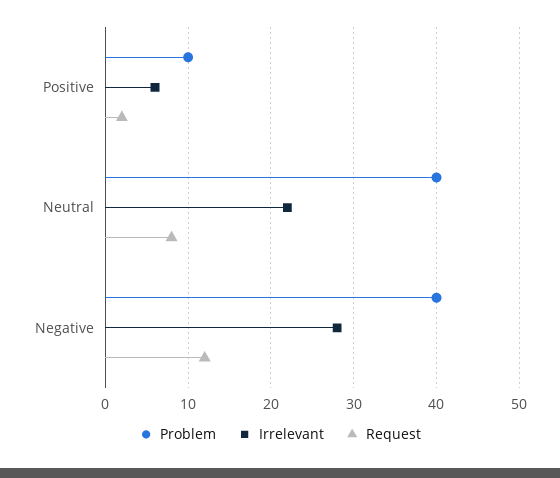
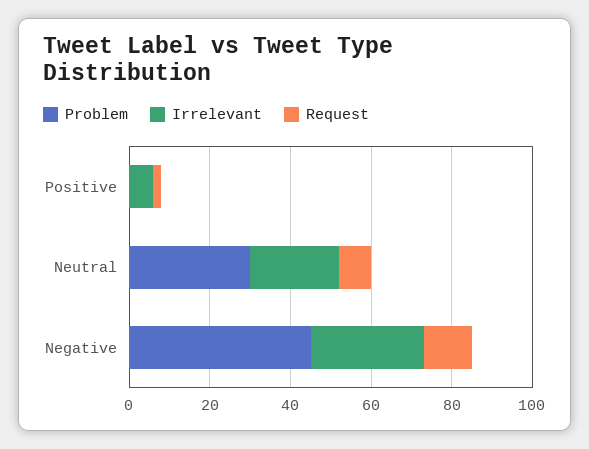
Problem, Positive: 10 -> 0
Problem, Neutral: 40 -> 30
Problem, Negative: 40 -> 45

